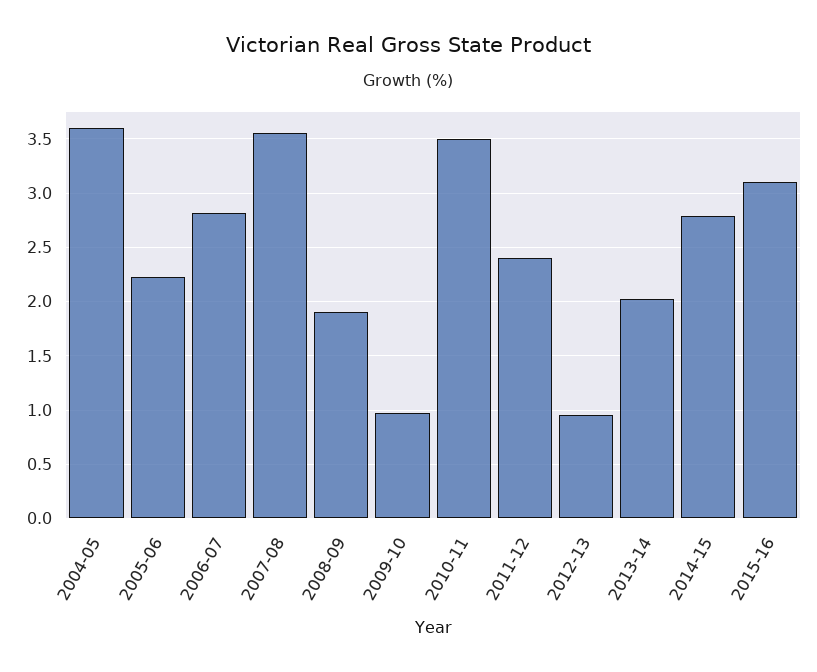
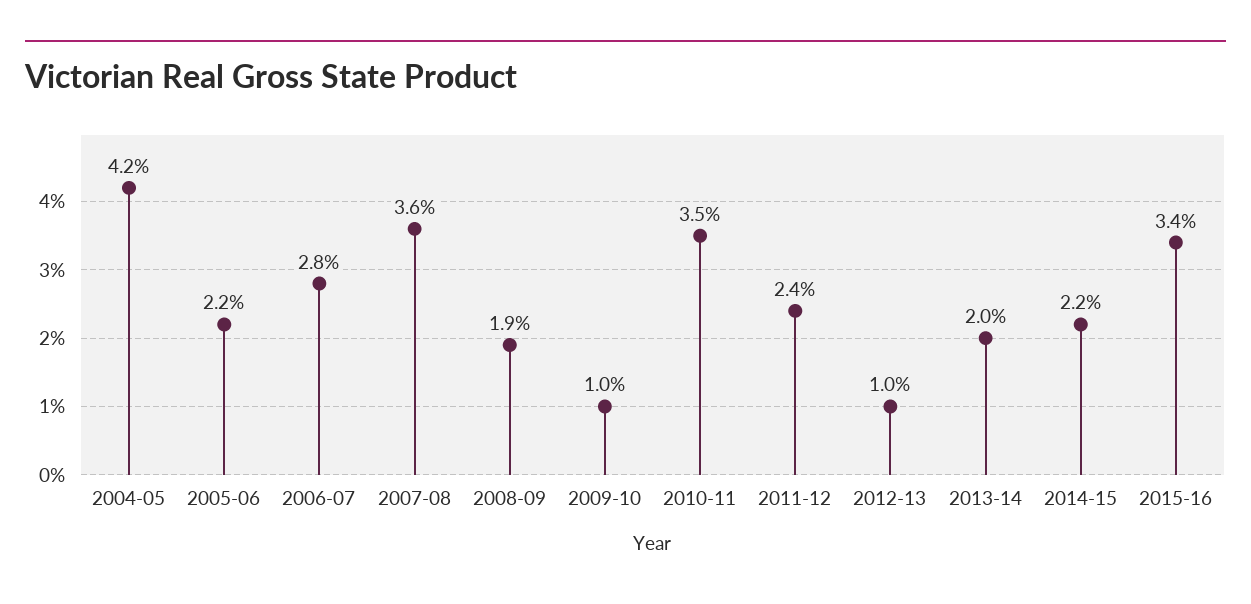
2004-05: 3.6 -> 4.2
2014-15: 2.8 -> 2.2
2015-16: 3.1 -> 3.4

